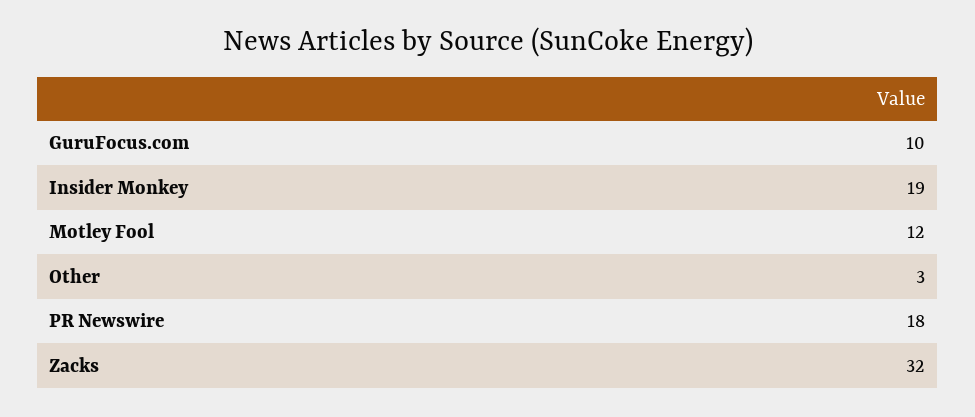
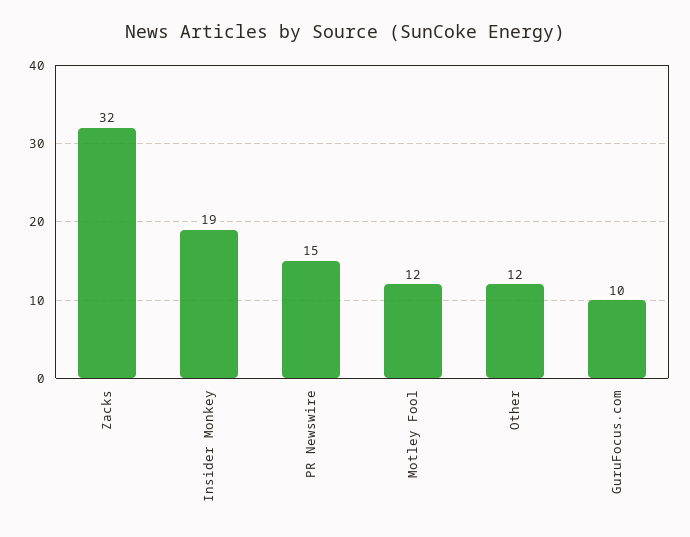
Other: 3 -> 12
PR Newswire: 18 -> 15

